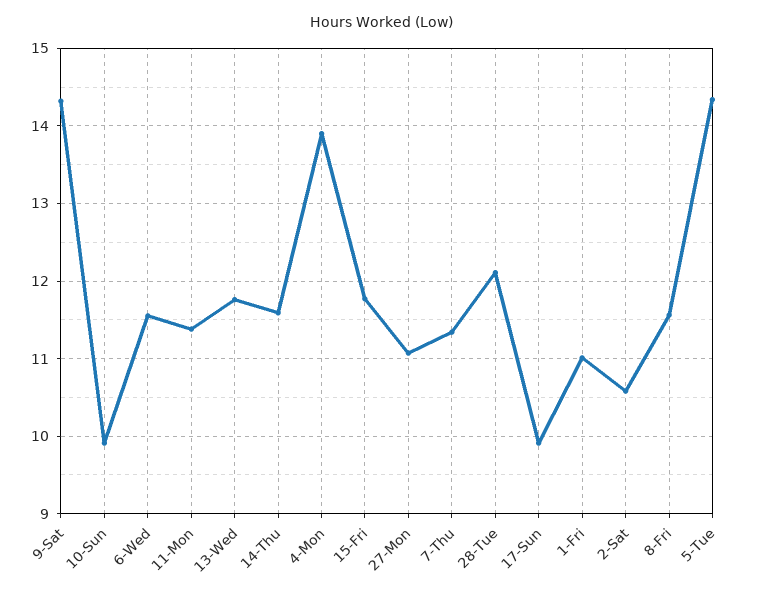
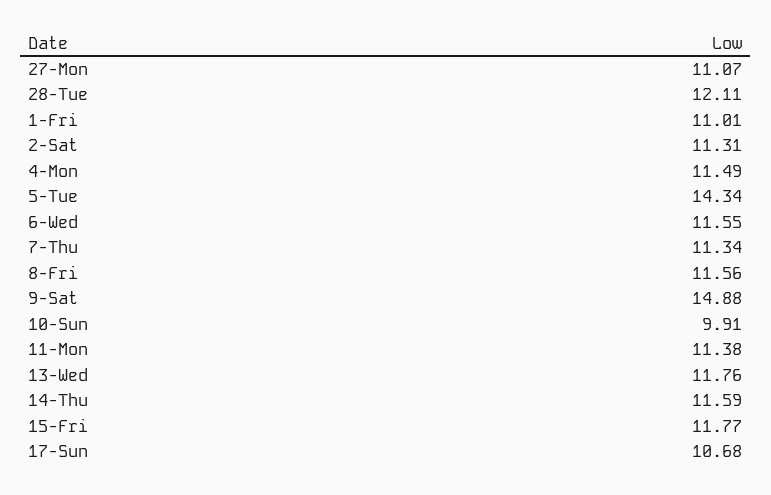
9-Sat: 14.3 -> 14.88
4-Mon: 13.9 -> 11.49
17-Sun: 9.9 -> 10.68
2-Sat: 10.6 -> 11.31

